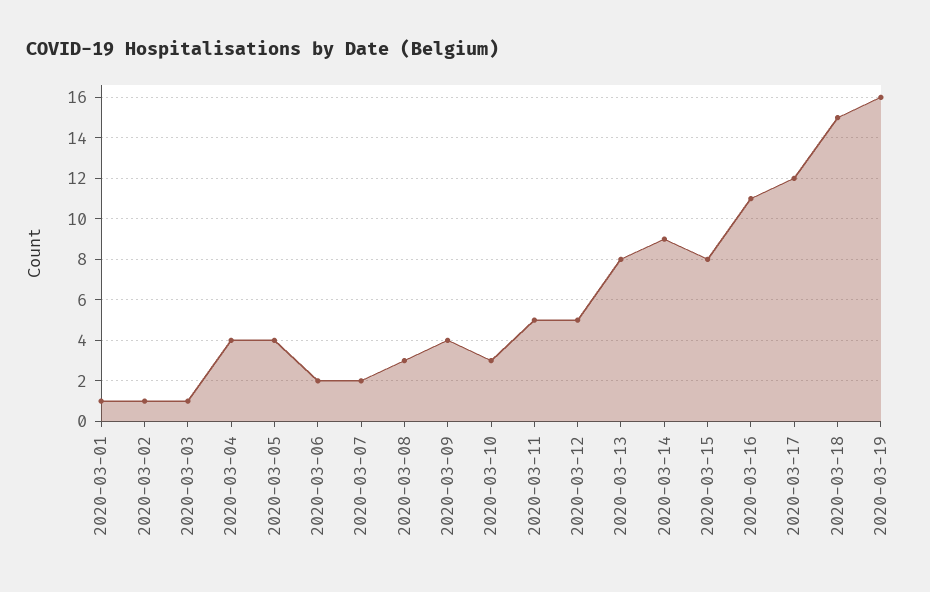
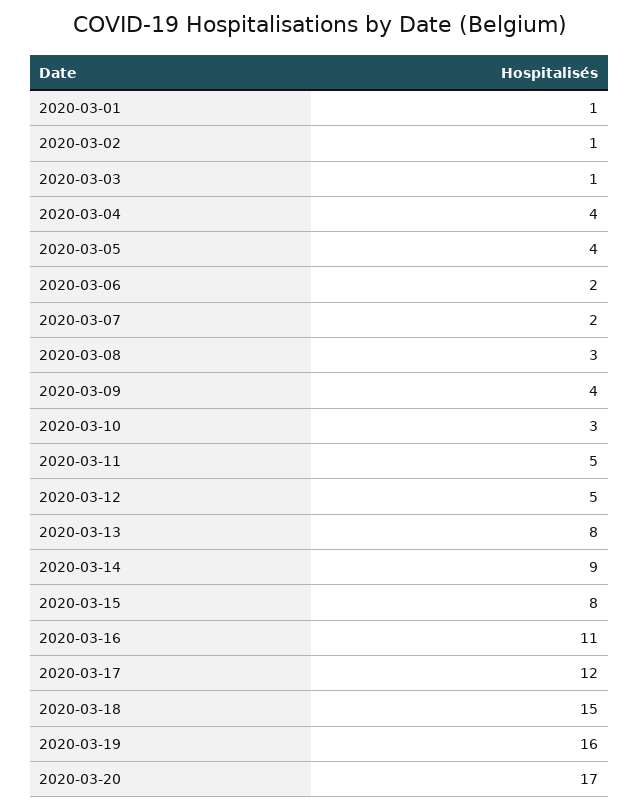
2020-03-20: none -> 17

